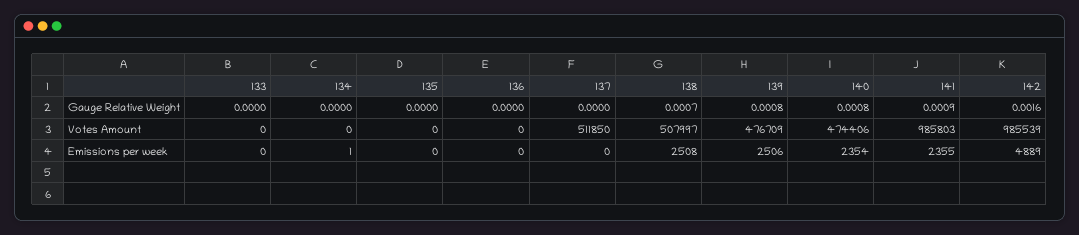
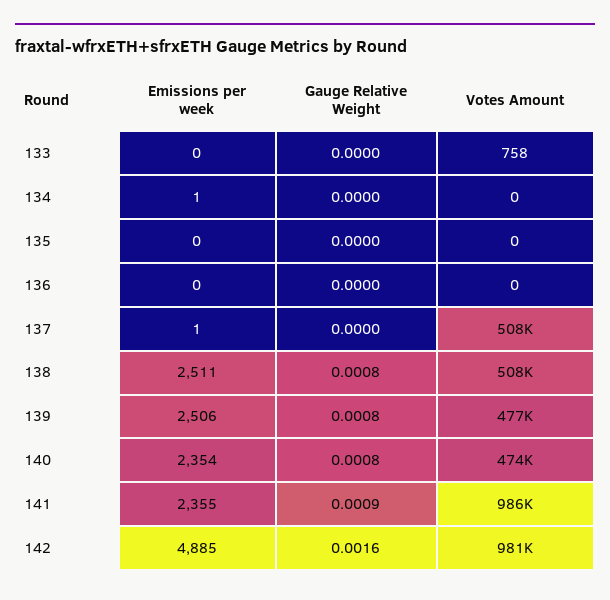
138, Gauge Relative Weight: 0.0007 -> 0.0008
133, Votes Amount: 0 -> 758
137, Votes Amount: 511850 -> 508000
142, Votes Amount: 985539 -> 981000
137, Emissions per week: 0 -> 1
138, Emissions per week: 2508 -> 2511
142, Emissions per week: 4889 -> 4885

